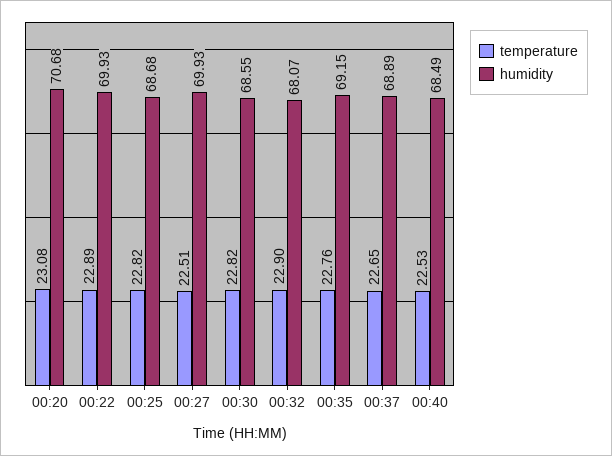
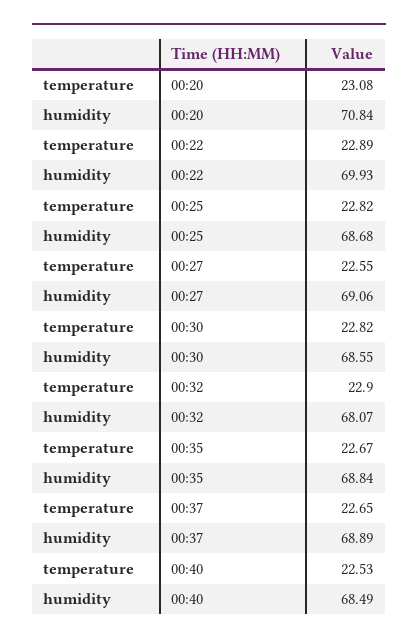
humidity, 00:20: 70.68 -> 70.84
temperature, 00:27: 22.51 -> 22.55
humidity, 00:27: 69.93 -> 69.06
temperature, 00:35: 22.76 -> 22.67
humidity, 00:35: 69.15 -> 68.84

